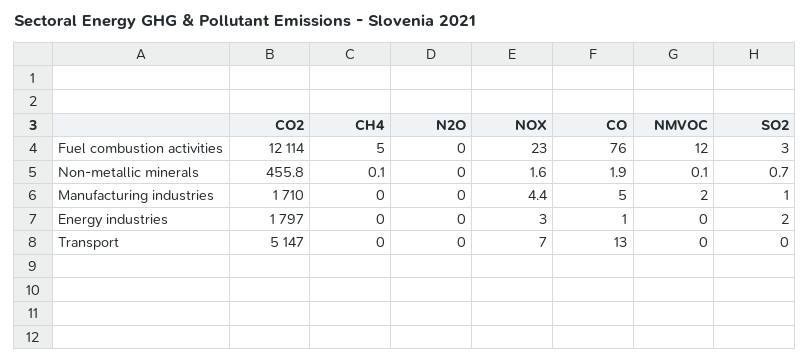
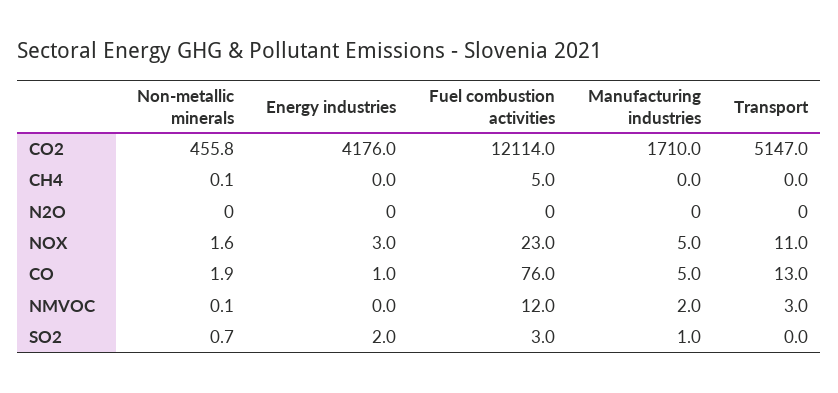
NOX, Manufacturing industries: 4.4 -> 5
CO2, Energy industries: 1797 -> 4176
NOX, Transport: 7 -> 11
NMVOC, Transport: 0 -> 3

